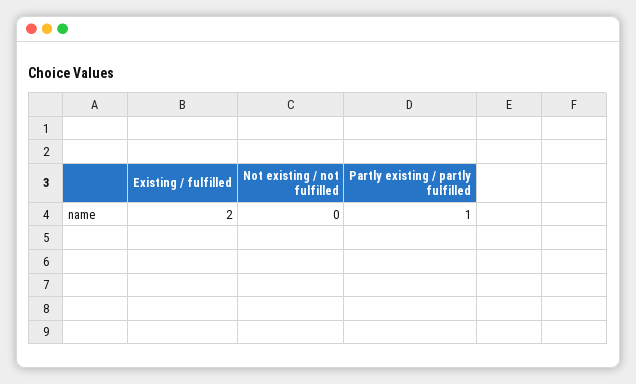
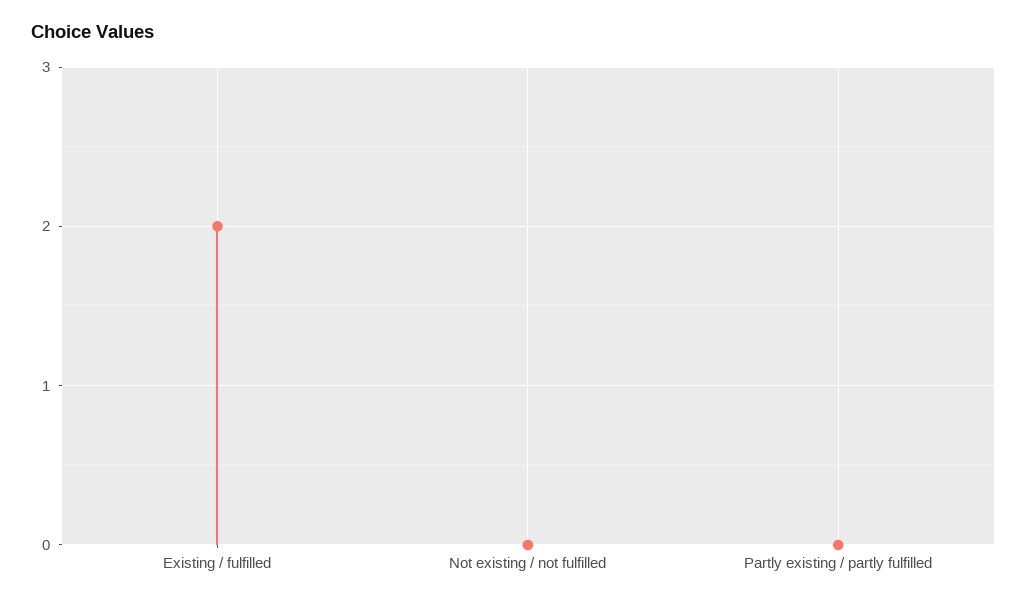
Partly existing / partly fulfilled: 1 -> 0

